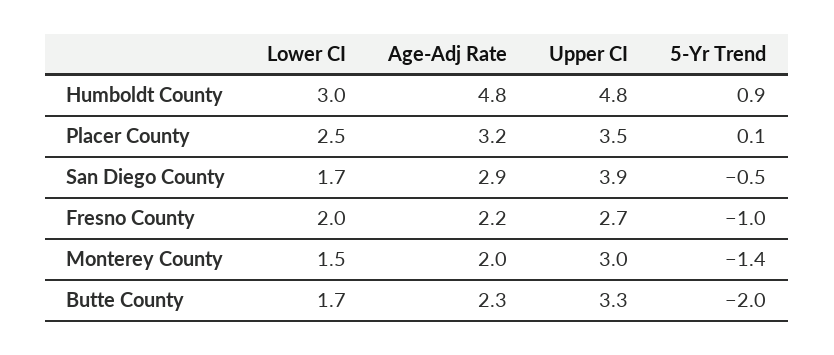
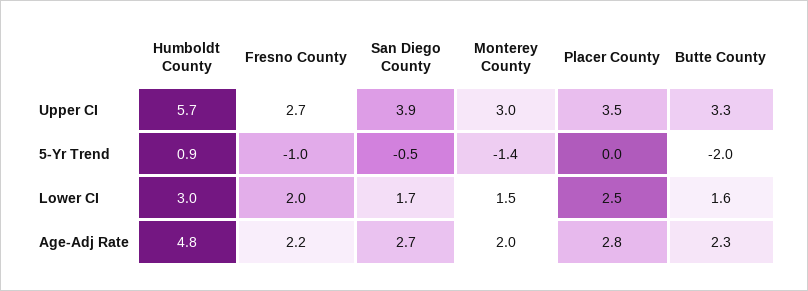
Upper CI, Humboldt County: 4.8 -> 5.7
Age-Adj Rate, Placer County: 3.2 -> 2.8
5-Yr Trend, Placer County: 0.1 -> 0
Age-Adj Rate, San Diego County: 2.9 -> 2.7
Lower CI, Butte County: 1.7 -> 1.6

